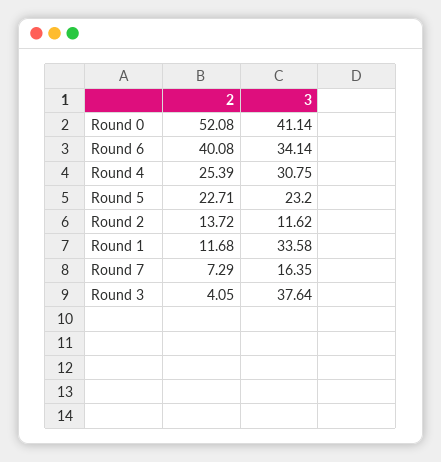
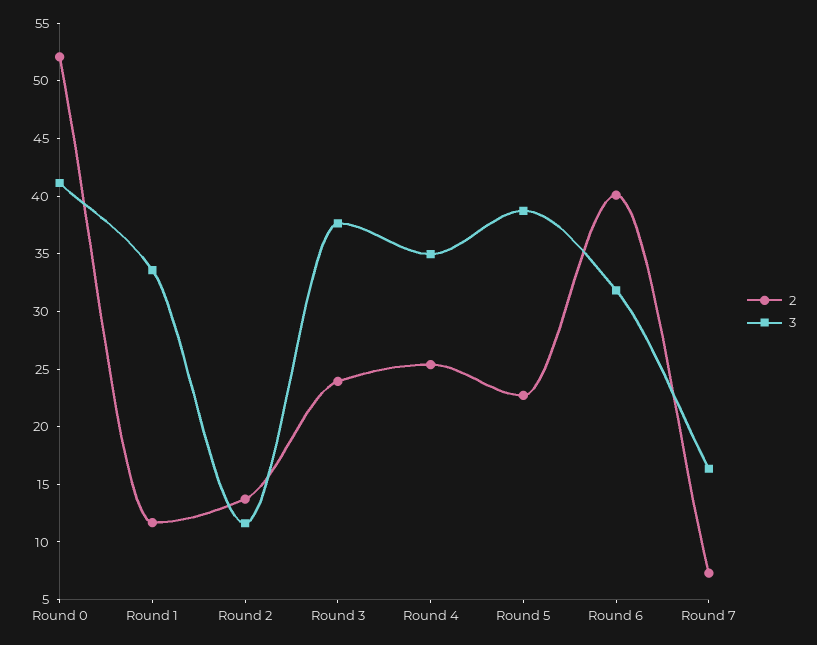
3, Round 6: 34.14 -> 32
3, Round 4: 30.75 -> 35
3, Round 5: 23.2 -> 39
2, Round 3: 4.05 -> 24

